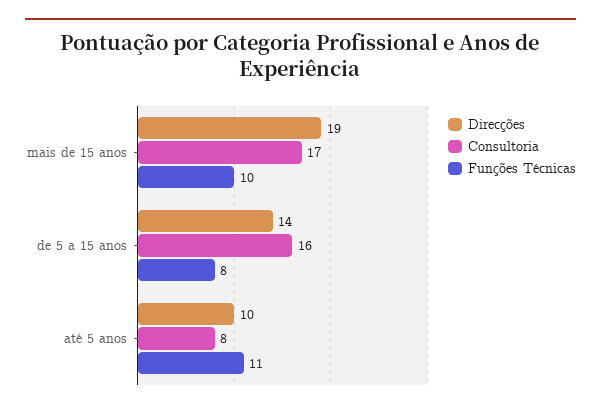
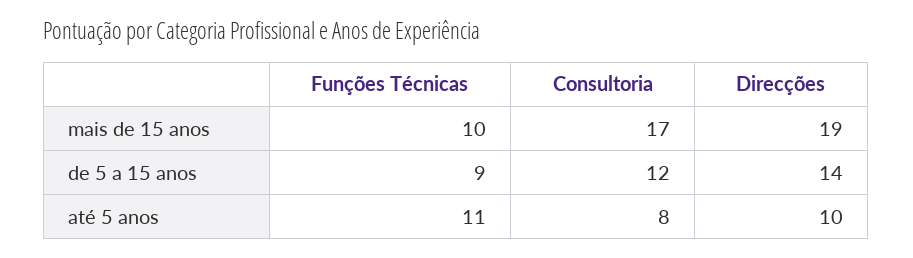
Consultoria, de 5 a 15 anos: 16 -> 12
Funções Técnicas, de 5 a 15 anos: 8 -> 9

